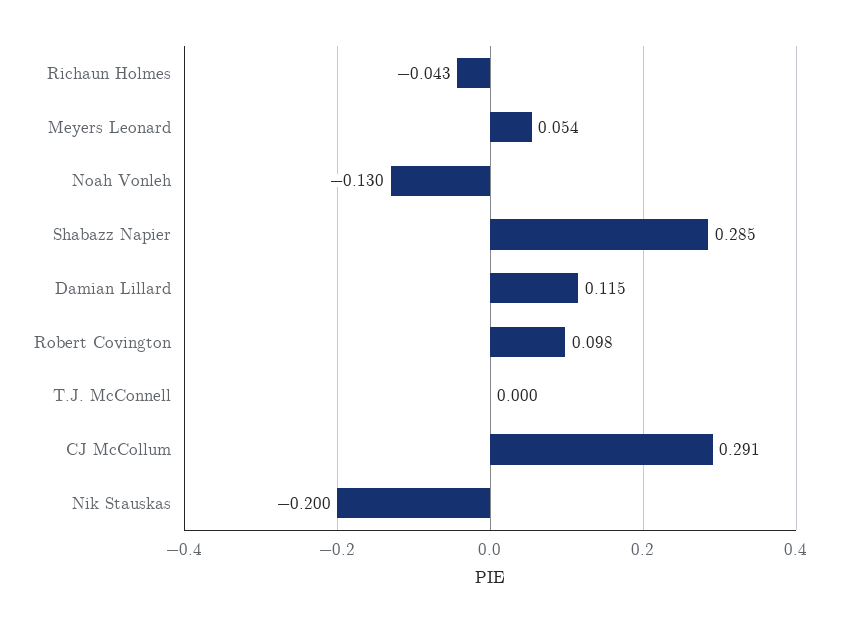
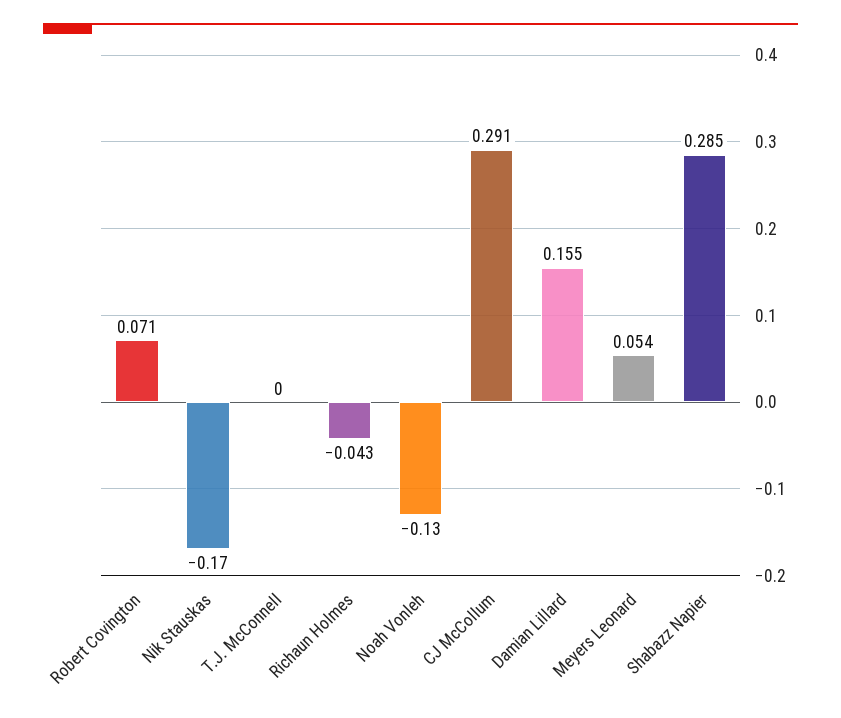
Damian Lillard: 0.115 -> 0.155
Robert Covington: 0.098 -> 0.071
Nik Stauskas: -0.2 -> -0.17

